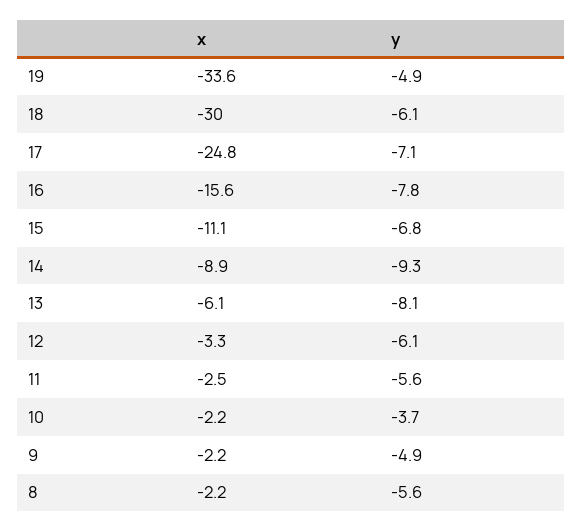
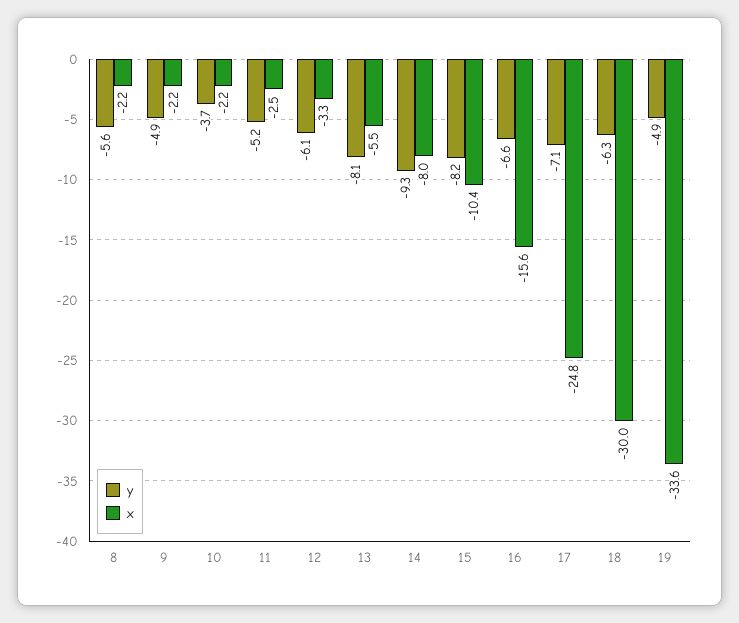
y, 18: -6.1 -> -6.3
y, 16: -7.8 -> -6.6
x, 15: -11.1 -> -10.4
y, 15: -6.8 -> -8.2
x, 14: -8.9 -> -8
x, 13: -6.1 -> -5.5
y, 11: -5.6 -> -5.2

